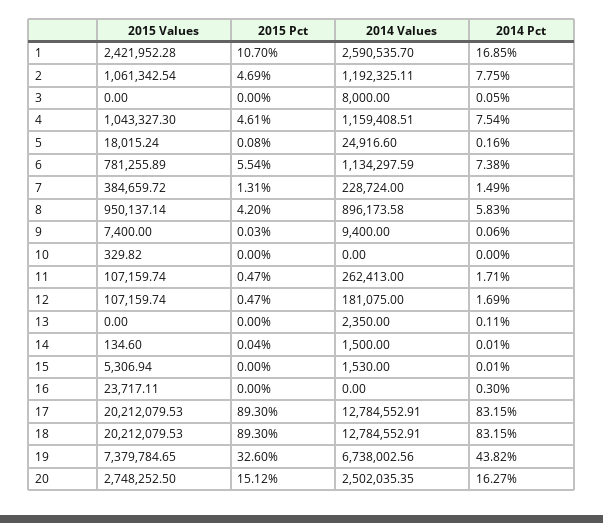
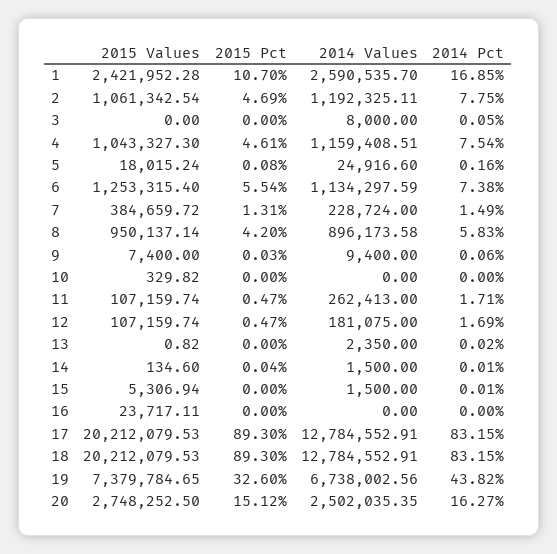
2015 Values, 6: 781255.89 -> 1253315.4
2015 Values, 13: 0 -> 0.82
2014 Pct, 13: 0.11 -> 0.02
2014 Values, 15: 1530 -> 1500
2014 Pct, 16: 0.3 -> 0

